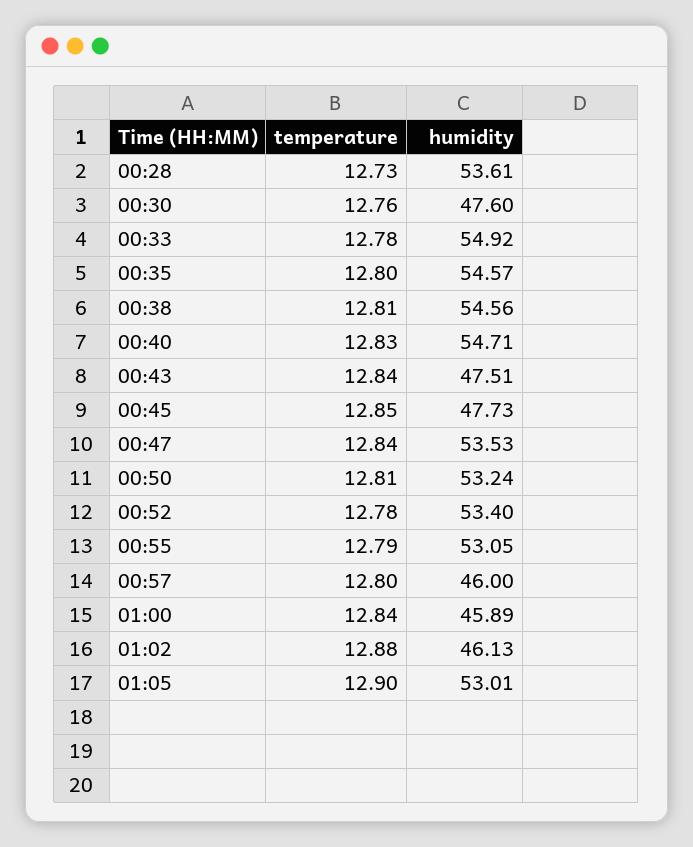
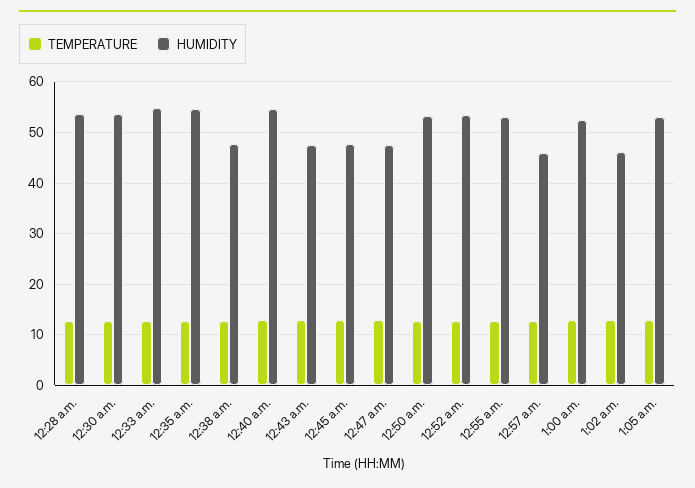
humidity, 00:30: 47.6 -> 54
humidity, 00:38: 54.56 -> 48
humidity, 00:47: 53.53 -> 48
humidity, 01:00: 45.89 -> 52

